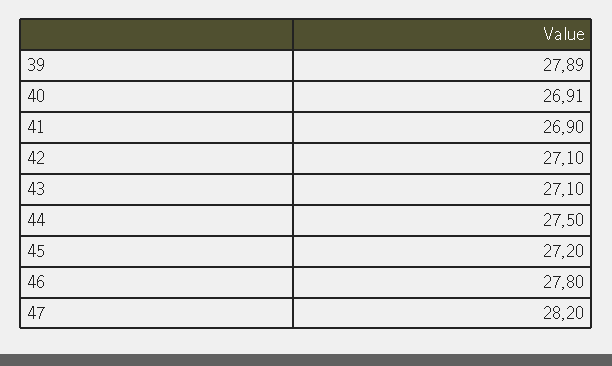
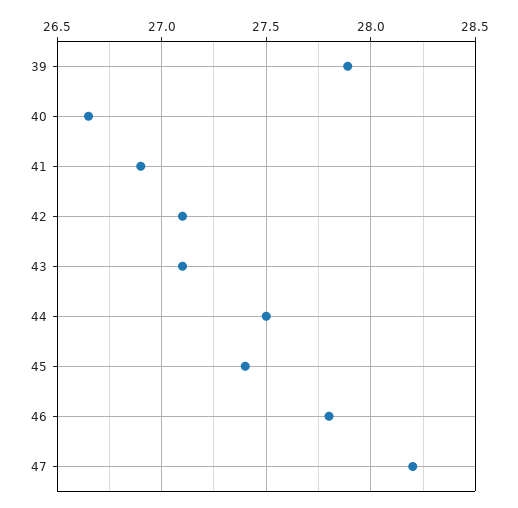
40: 26.91 -> 26.65
45: 27.2 -> 27.4

